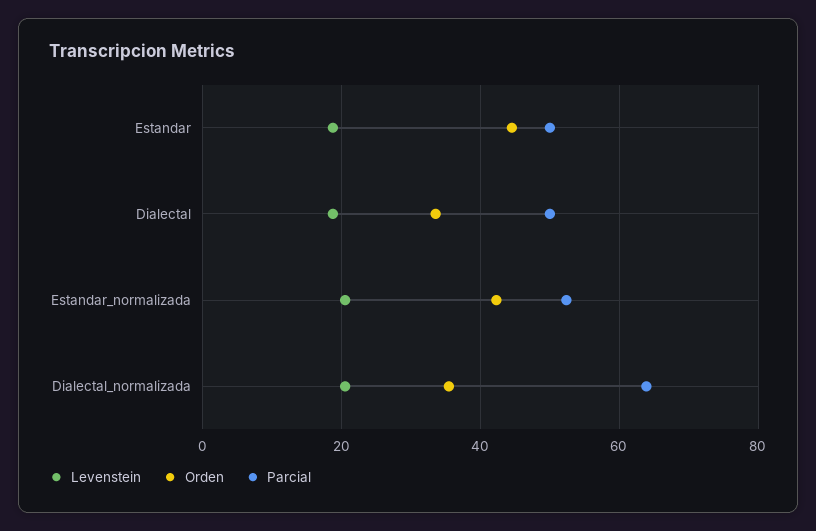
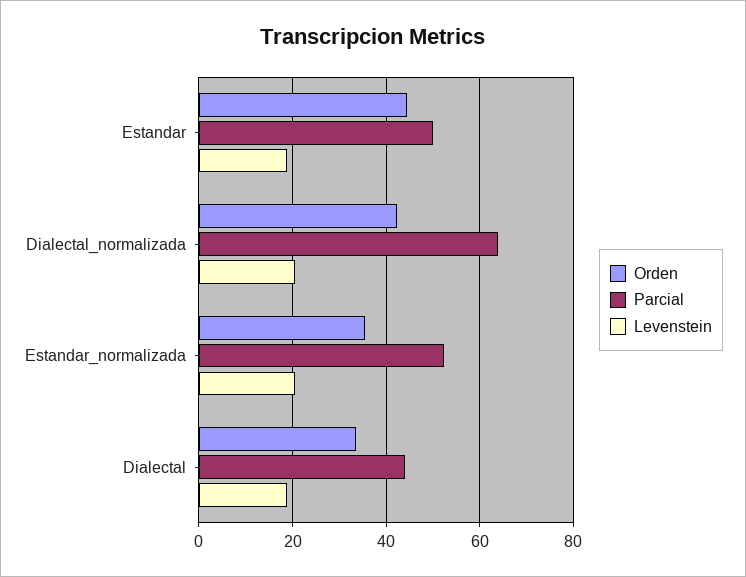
Parcial, Dialectal: 50 -> 44
Orden, Estandar_normalizada: 42 -> 36
Orden, Dialectal_normalizada: 36 -> 42

